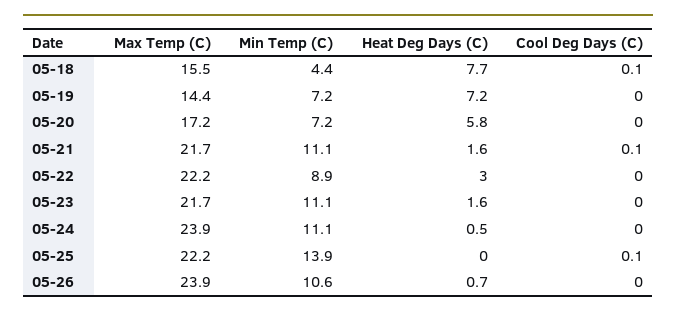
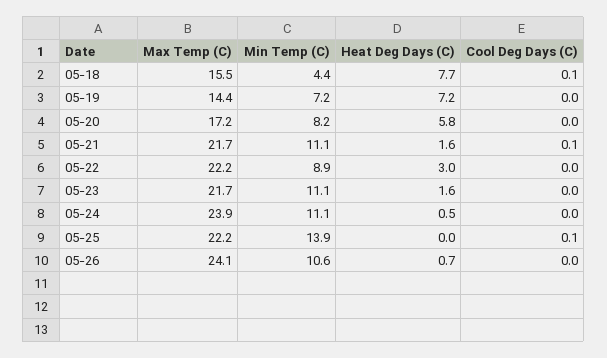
Min Temp (C), 05-20: 7.2 -> 8.2
Max Temp (C), 05-26: 23.9 -> 24.1

